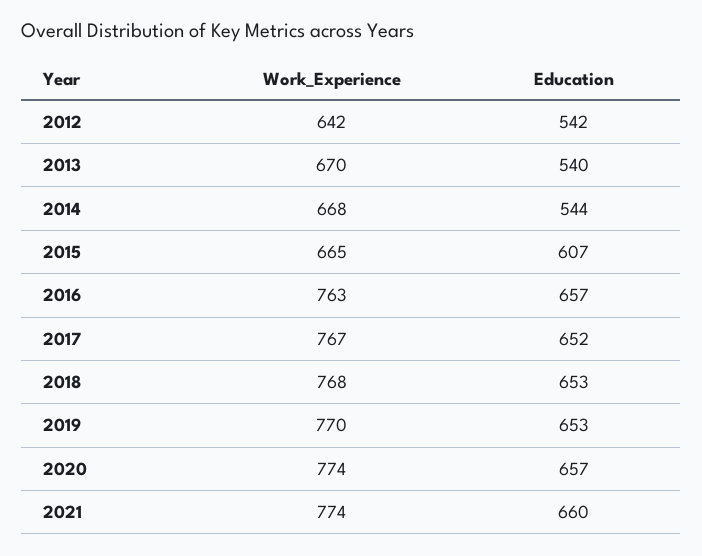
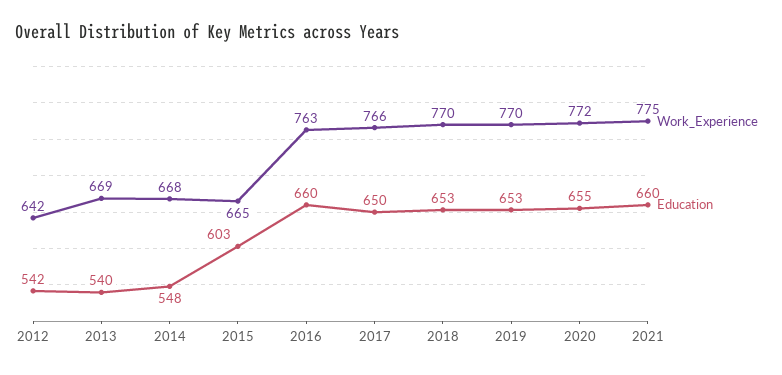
Work_Experience, 2013: 670 -> 669
Education, 2014: 544 -> 548
Education, 2015: 607 -> 603
Education, 2016: 657 -> 660
Work_Experience, 2017: 767 -> 766
Education, 2017: 652 -> 650
Work_Experience, 2018: 768 -> 770
Work_Experience, 2020: 774 -> 772
Education, 2020: 657 -> 655
Work_Experience, 2021: 774 -> 775

